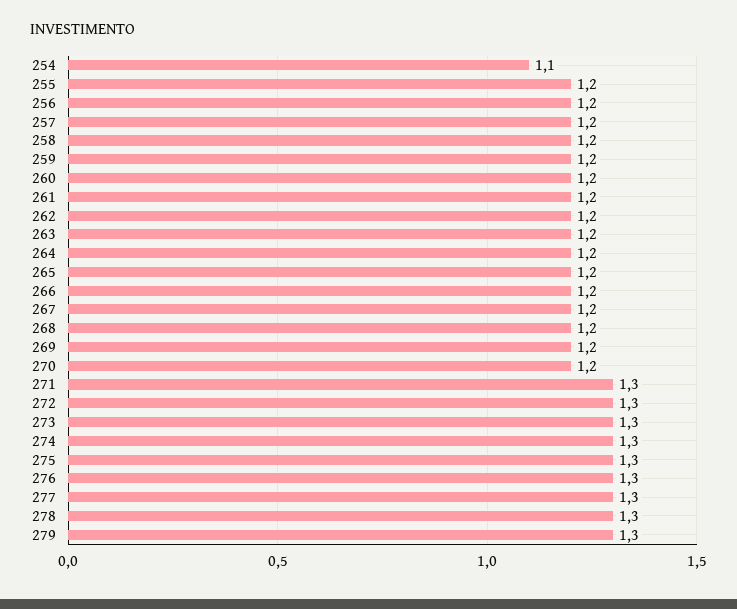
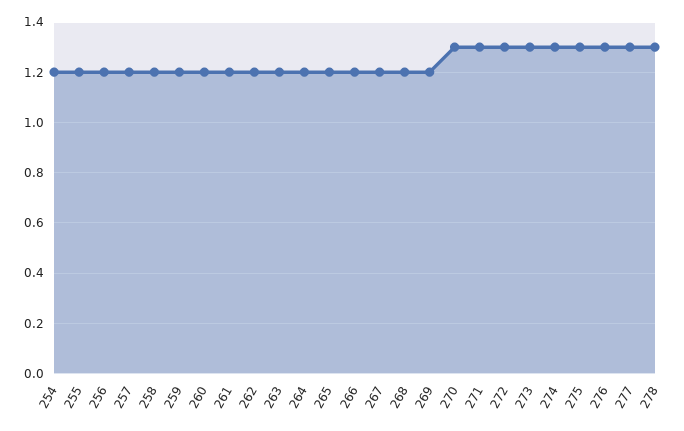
254: 1.1 -> 1.2
270: 1.2 -> 1.3
279: 1.3 -> none

